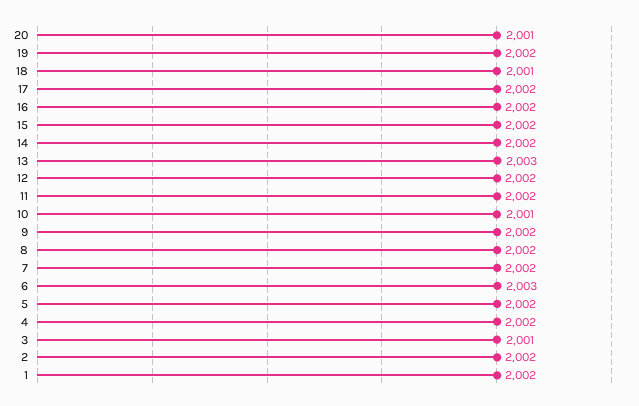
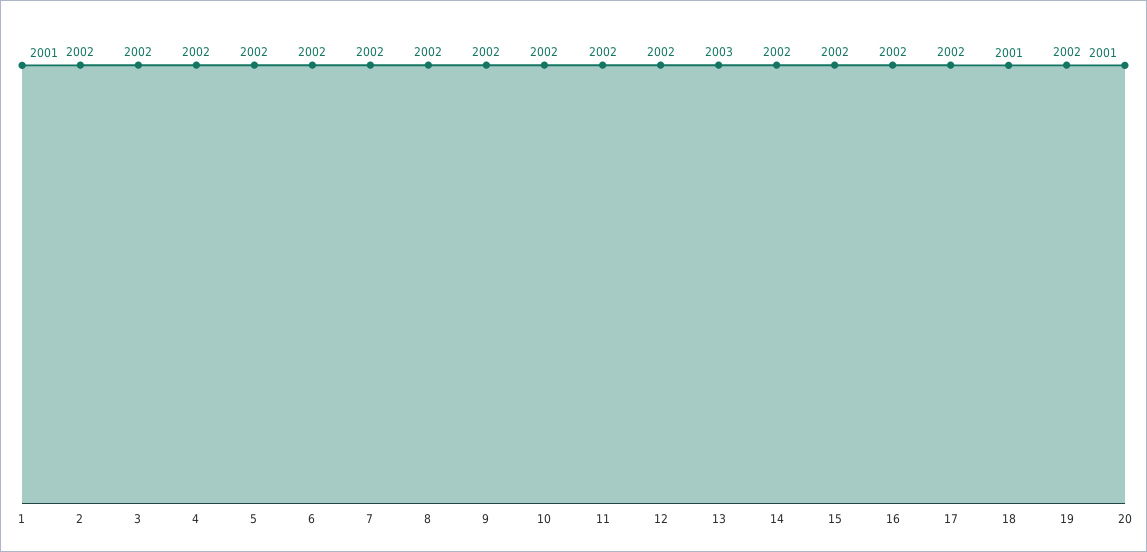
10: 2001 -> 2002
6: 2003 -> 2002
3: 2001 -> 2002
1: 2002 -> 2001

